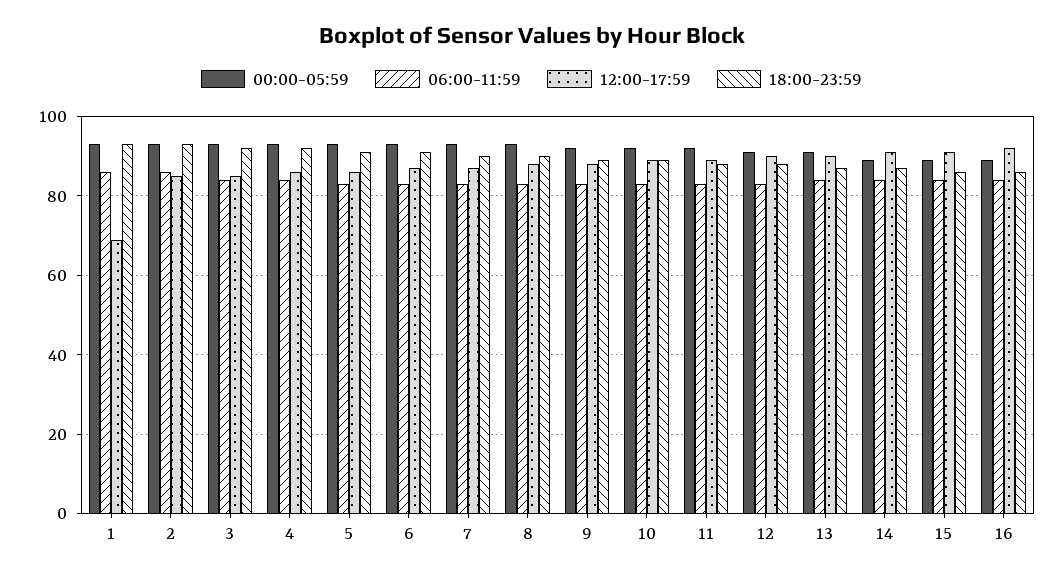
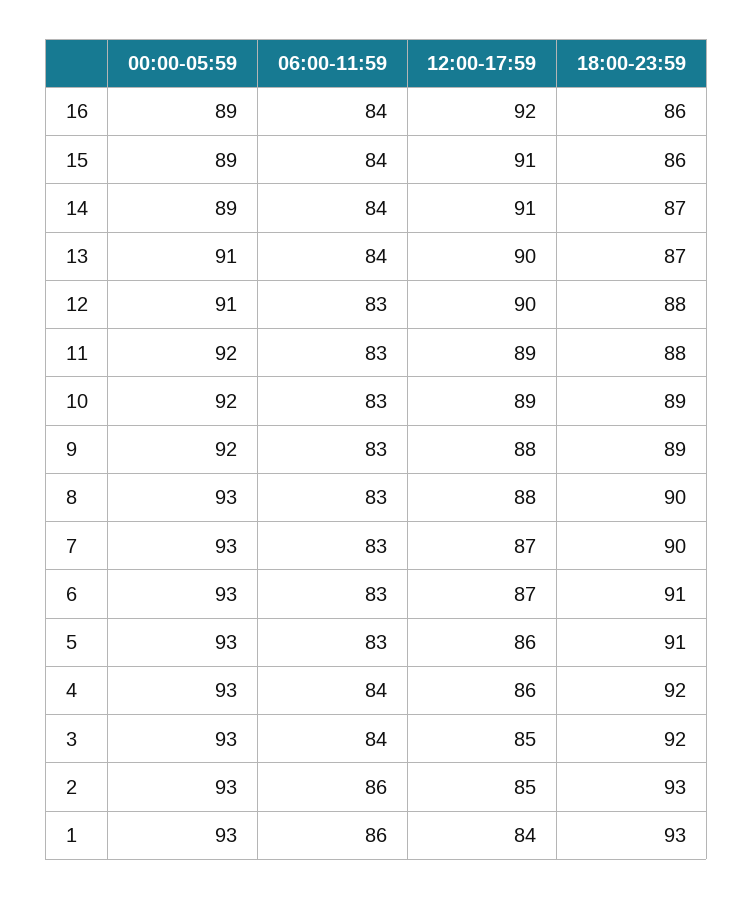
12:00-17:59, 1: 70 -> 84

